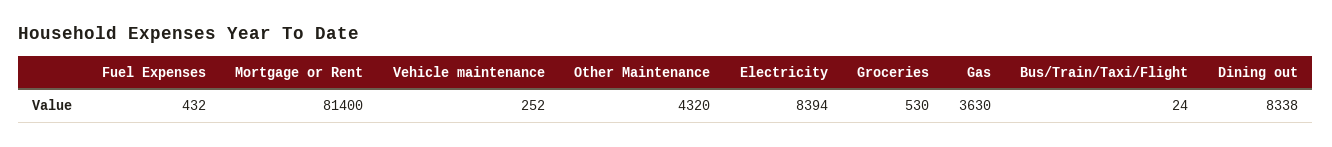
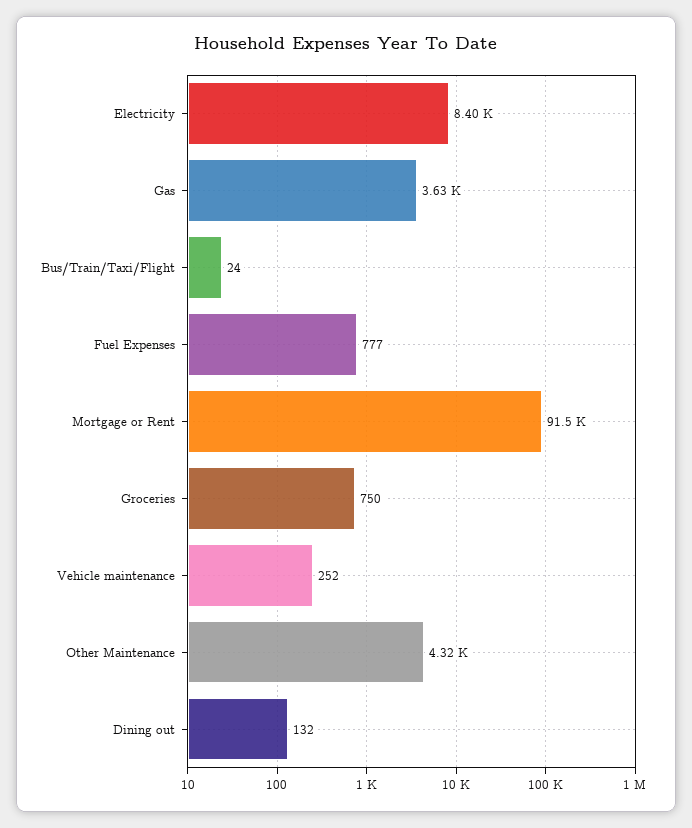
Fuel Expenses: 432 -> 777
Mortgage or Rent: 81400 -> 91500
Electricity: 8394 -> 8400
Groceries: 530 -> 750
Dining out: 8338 -> 132

